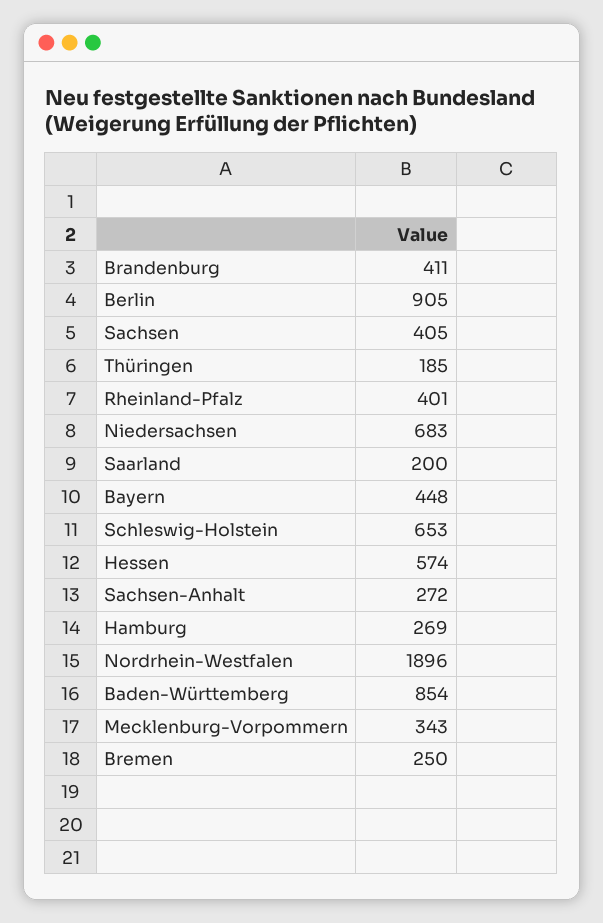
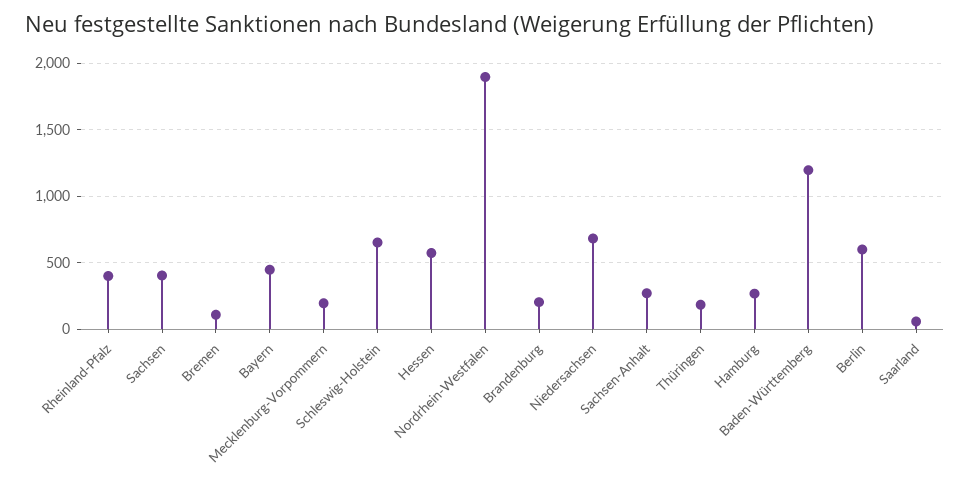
Brandenburg: 411 -> 200
Berlin: 905 -> 600
Saarland: 200 -> 50
Baden-Württemberg: 854 -> 1200
Mecklenburg-Vorpommern: 343 -> 200
Bremen: 250 -> 100

